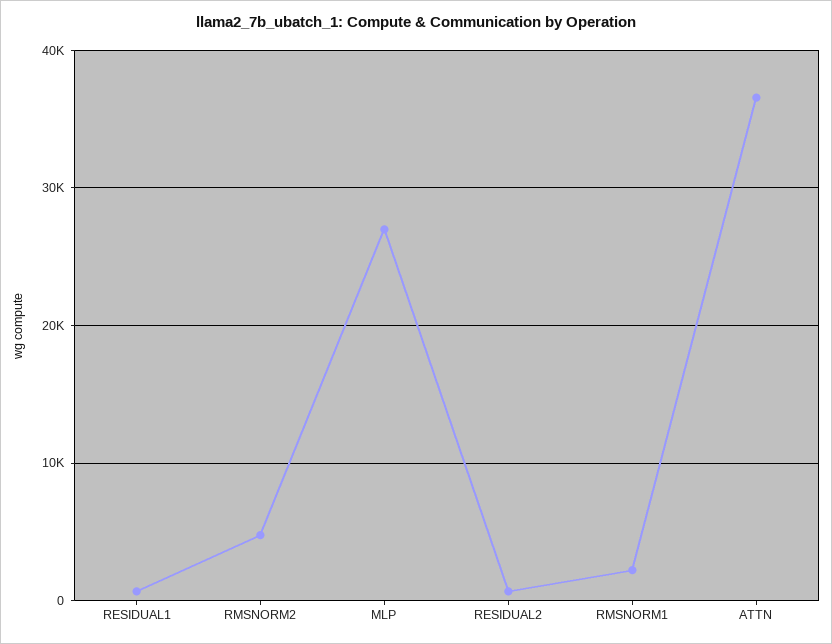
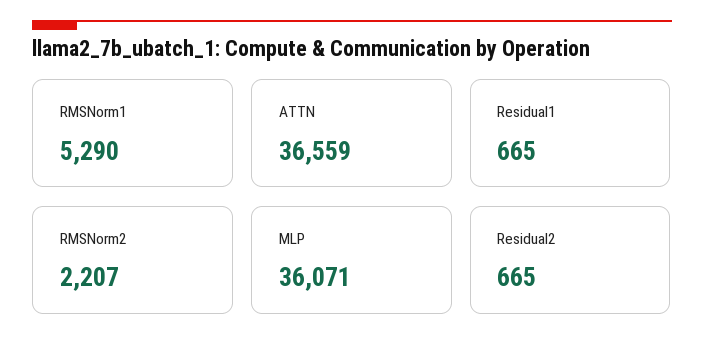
RMSNORM2: 5000 -> 2207
MLP: 27000 -> 36071
RMSNORM1: 2000 -> 5290

